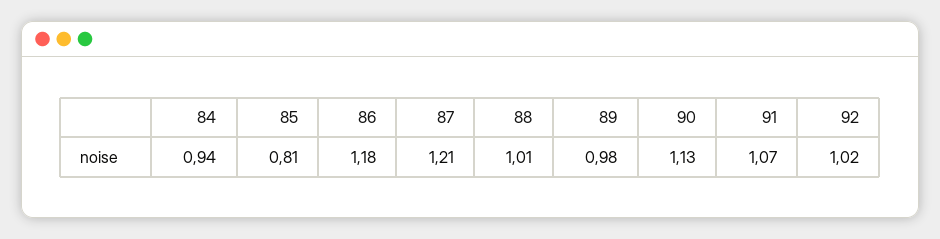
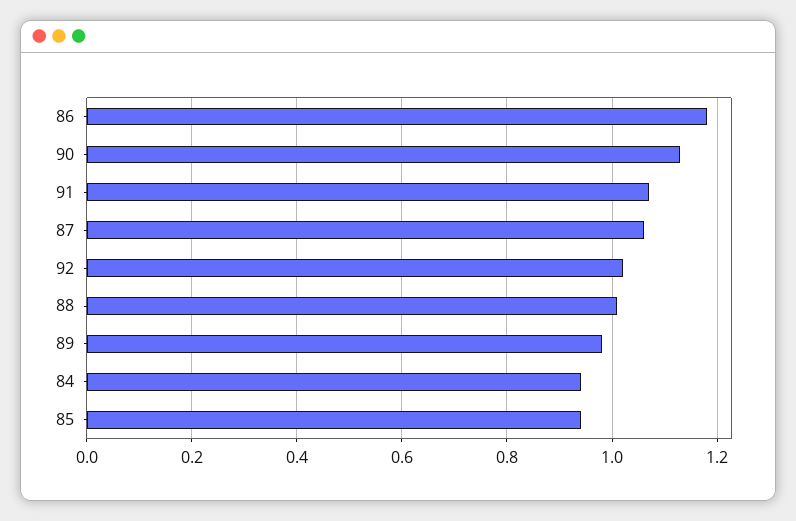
85: 0.81 -> 0.95
87: 1.21 -> 1.05

